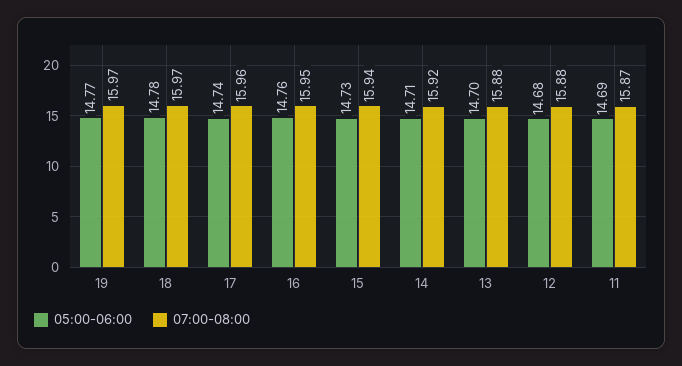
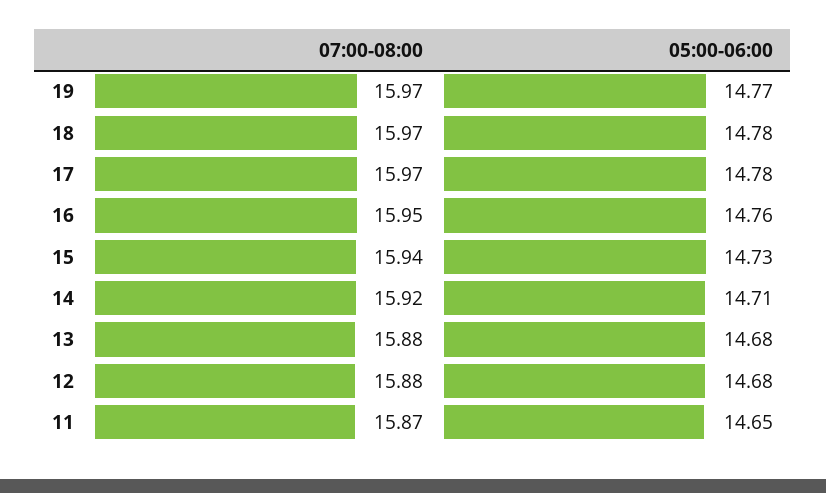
05:00-06:00, 17: 14.74 -> 14.78
07:00-08:00, 17: 15.96 -> 15.97
05:00-06:00, 13: 14.7 -> 14.68
05:00-06:00, 11: 14.69 -> 14.65

